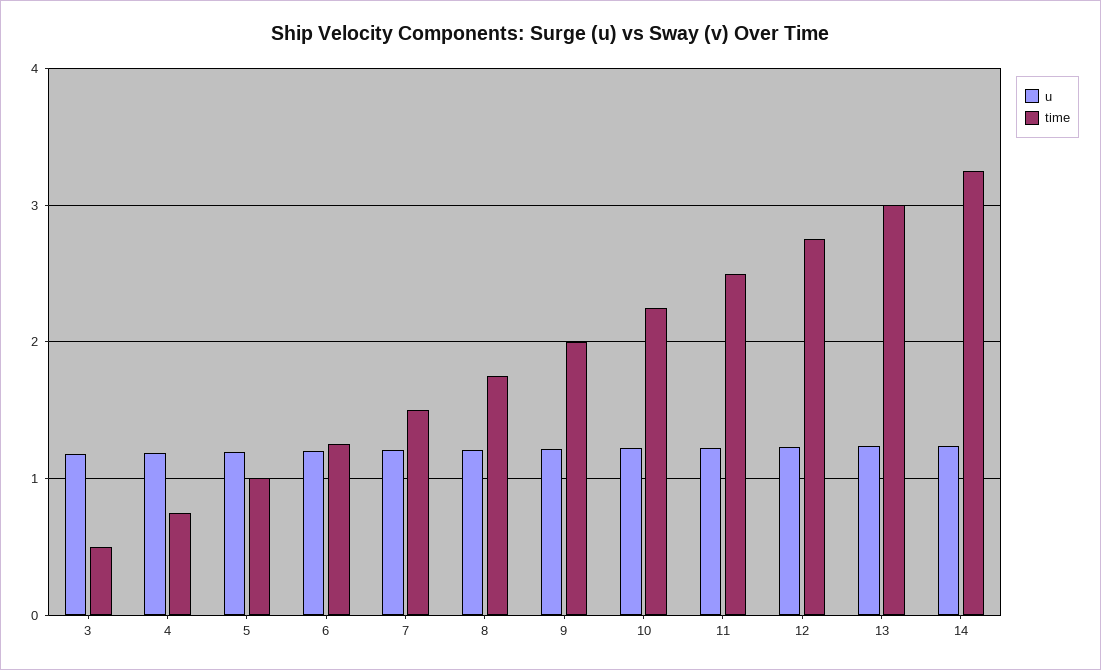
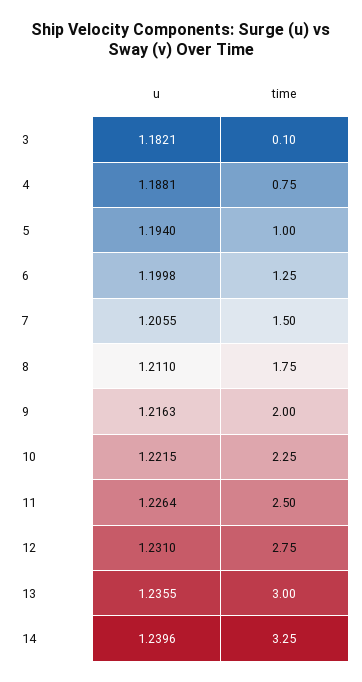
time, 3: 0.5 -> 0.1

